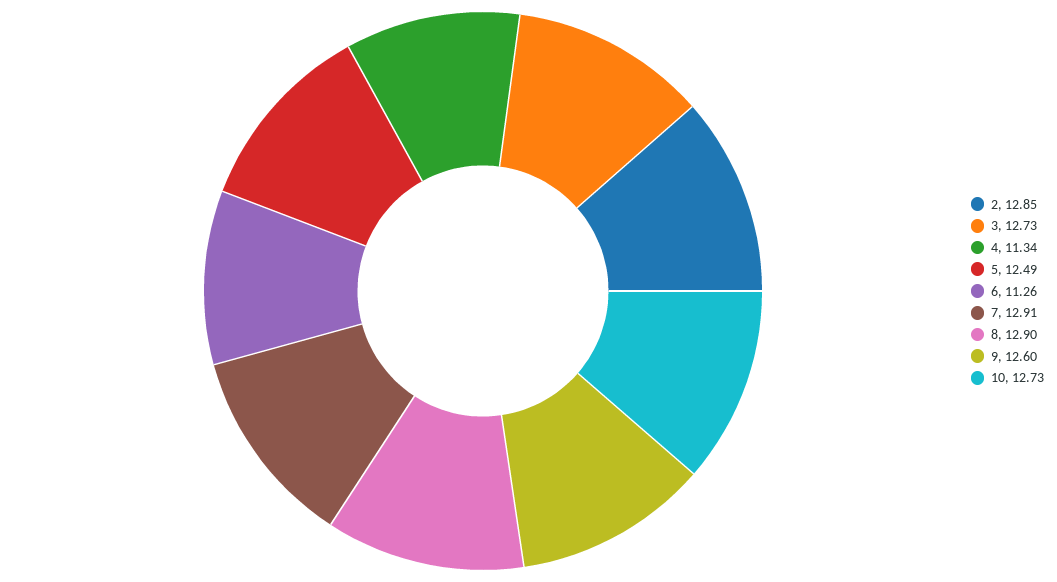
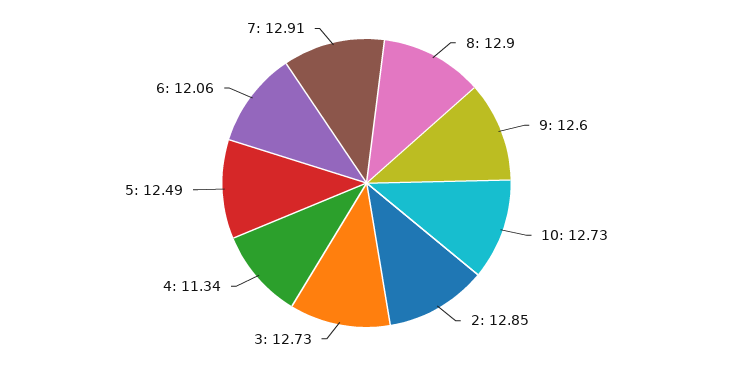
6: 11.26 -> 12.06

